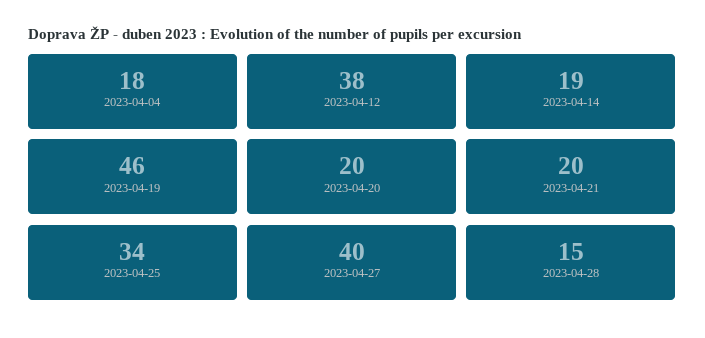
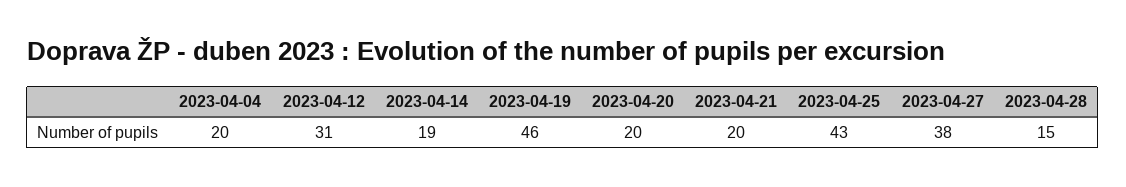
2023-04-04: 18 -> 20
2023-04-12: 38 -> 31
2023-04-25: 34 -> 43
2023-04-27: 40 -> 38

